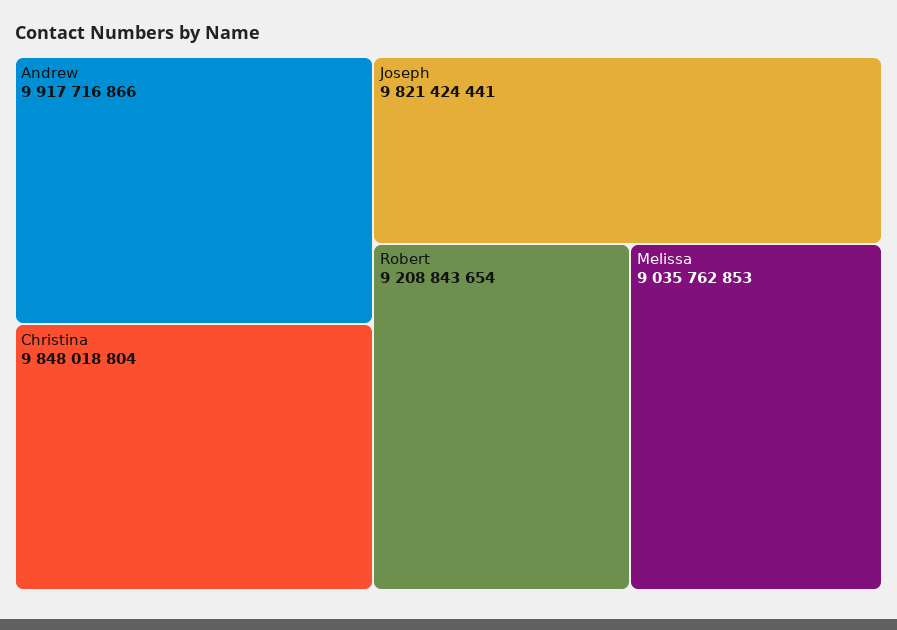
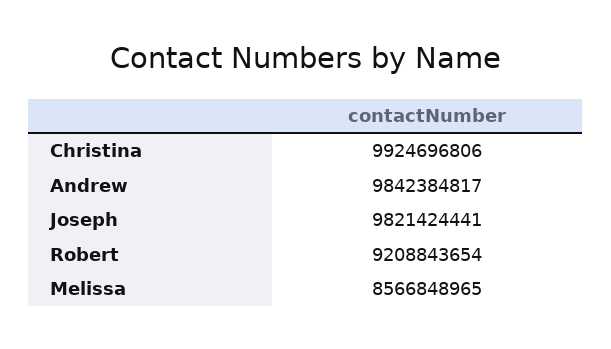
Andrew: 9917716866 -> 9842384817
Christina: 9848018804 -> 9924696806
Melissa: 9035762853 -> 8566848965

